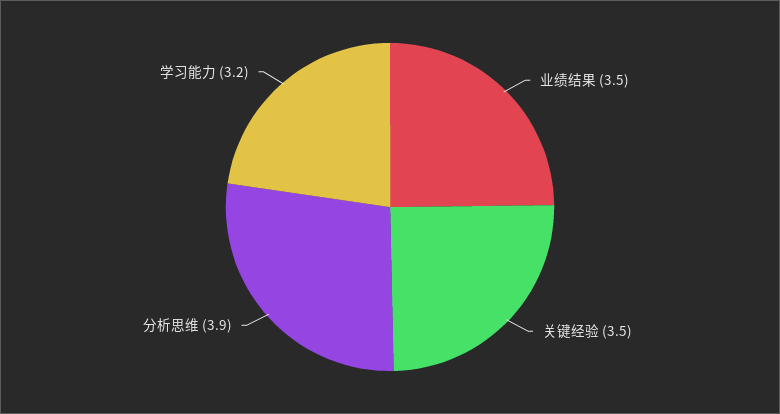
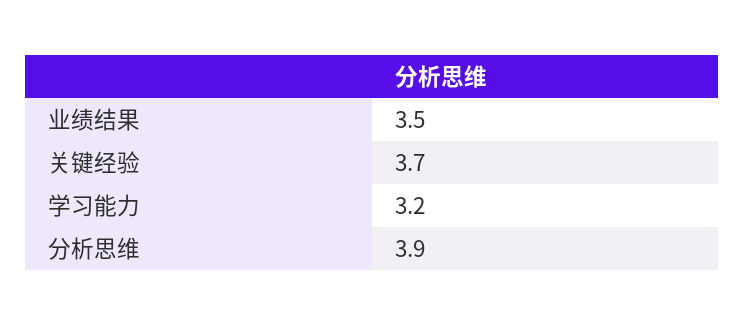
关键经验: 3.5 -> 3.7

